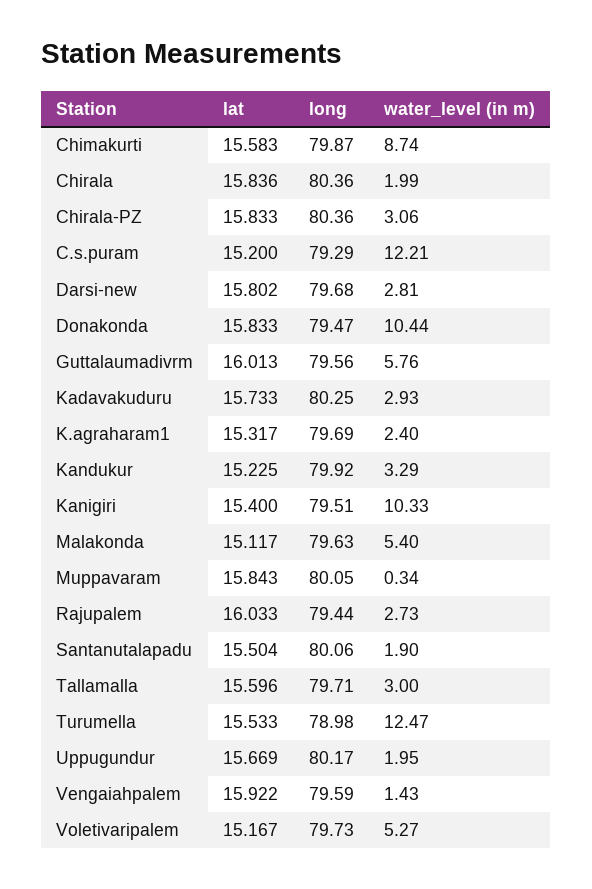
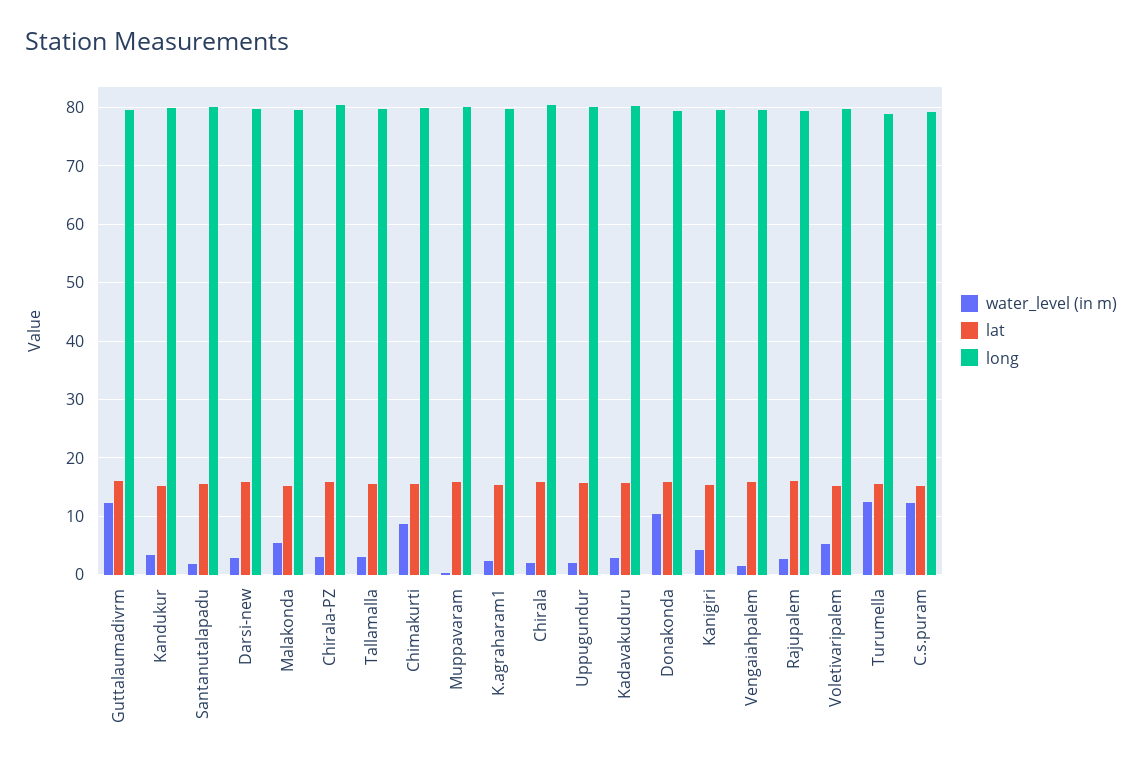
water_level (in m), Guttalaumadivrm: 5.76 -> 12
water_level (in m), Kanigiri: 10.33 -> 4

